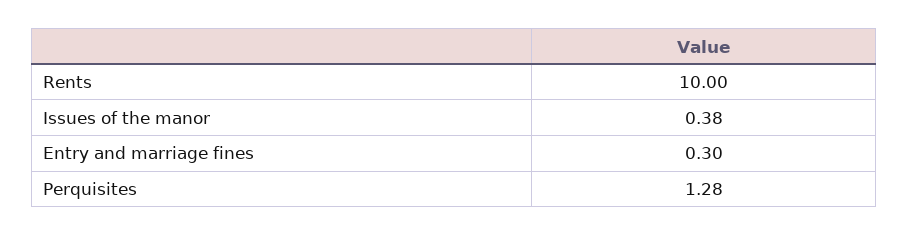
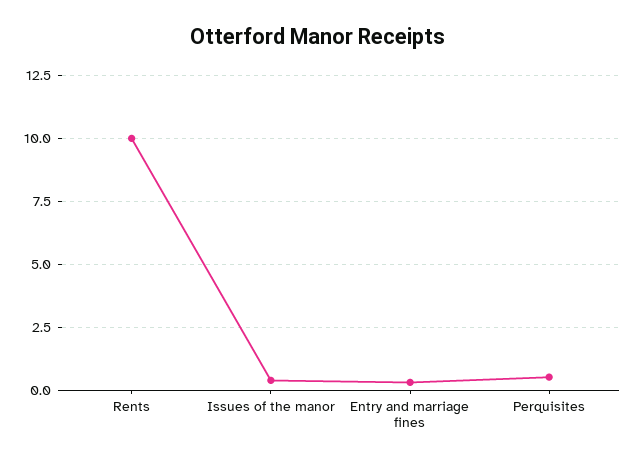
Perquisites: 1.28 -> 0.5

